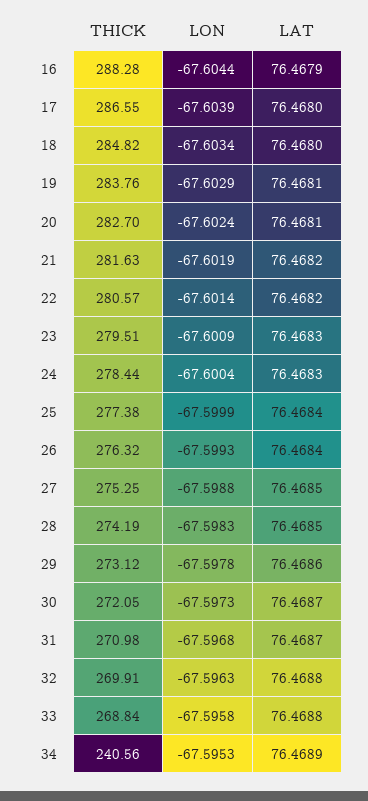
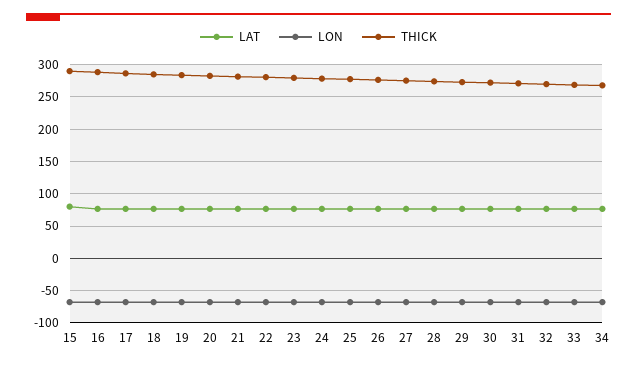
THICK, 34: 240.56 -> 270
LAT, 15: none -> 80
LON, 15: none -> -70
THICK, 15: none -> 290

